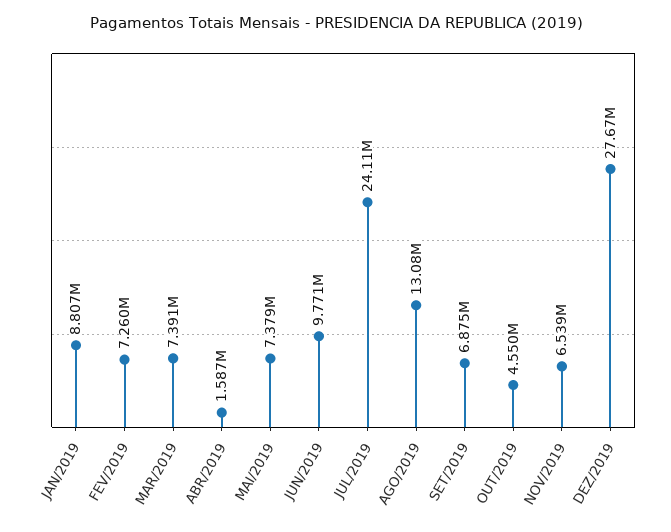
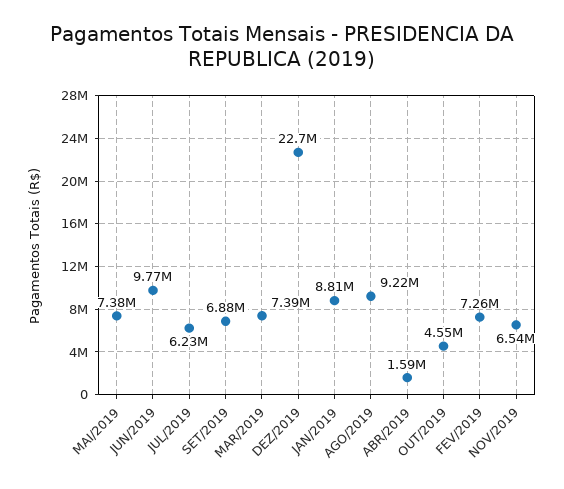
JUL/2019: 24110000 -> 6230000
AGO/2019: 13080000 -> 9220000
DEZ/2019: 27670000 -> 22700000

